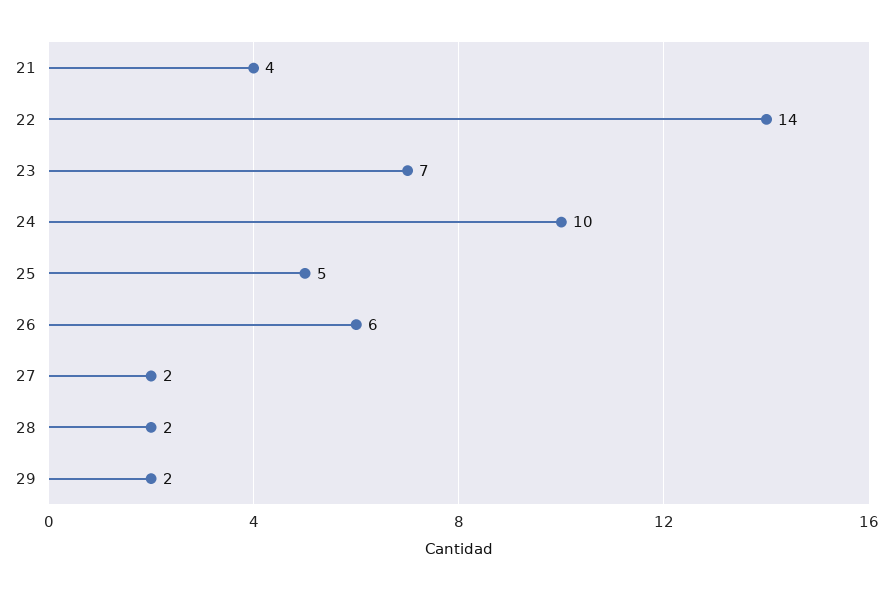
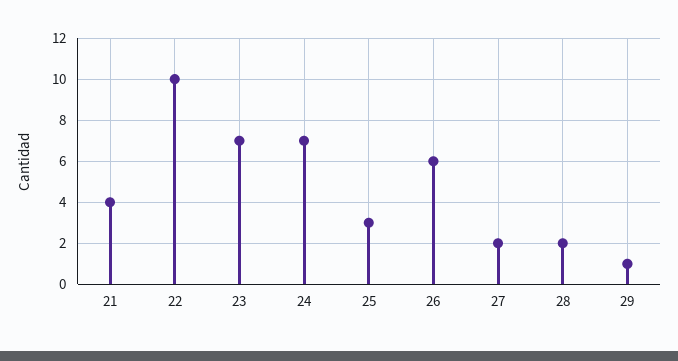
22: 14 -> 10
24: 10 -> 7
25: 5 -> 3
29: 2 -> 1

